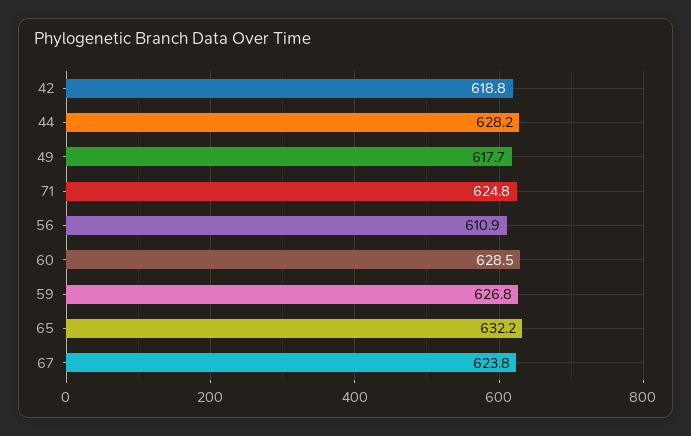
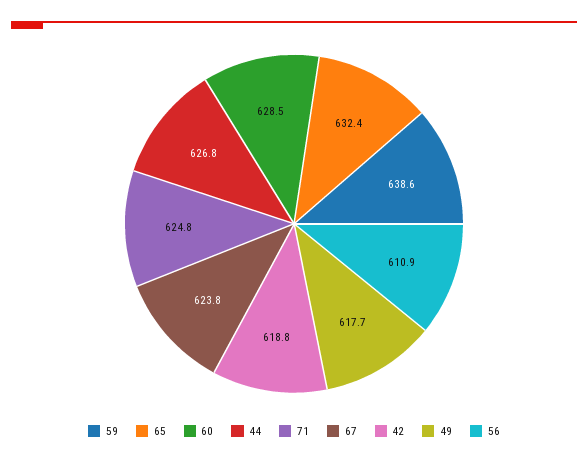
44: 628.2 -> 626.8
59: 626.8 -> 638.6
65: 632.2 -> 632.4

